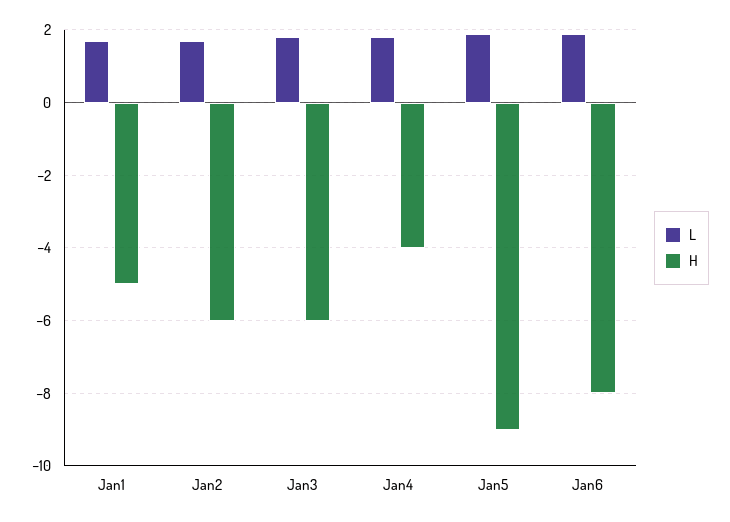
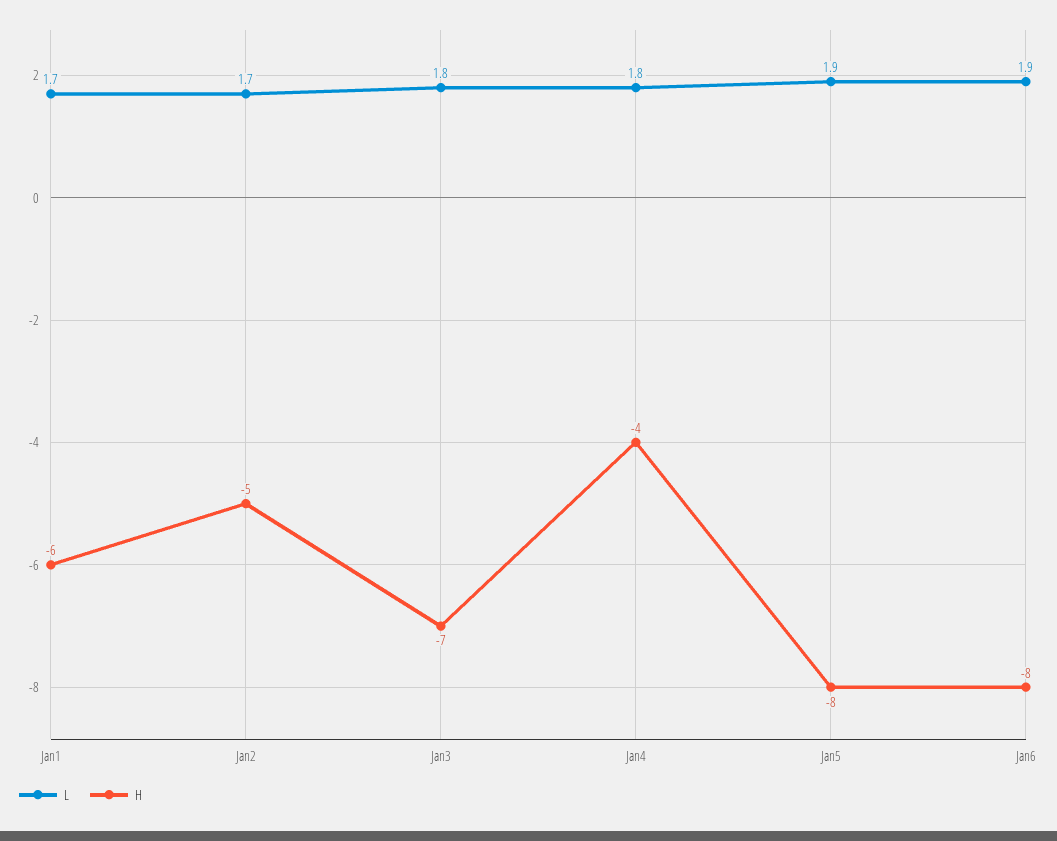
H, Jan1: -5 -> -6
H, Jan2: -6 -> -5
H, Jan3: -6 -> -7
H, Jan5: -9 -> -8

